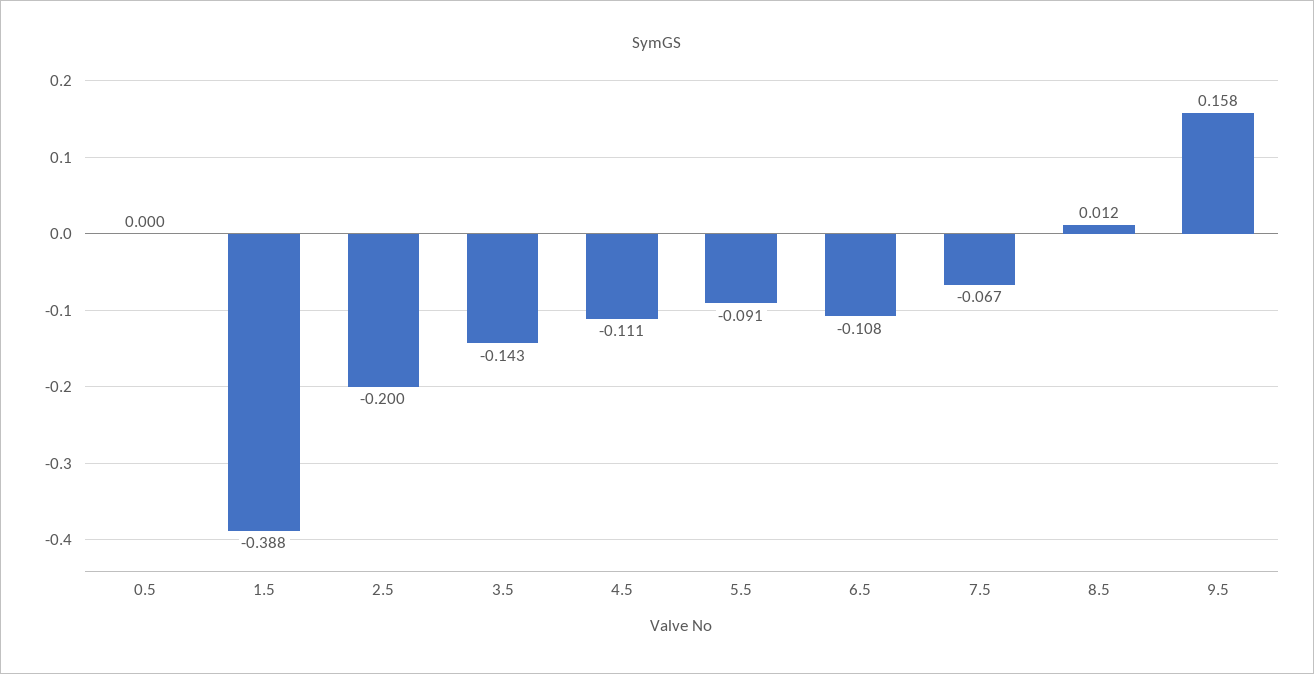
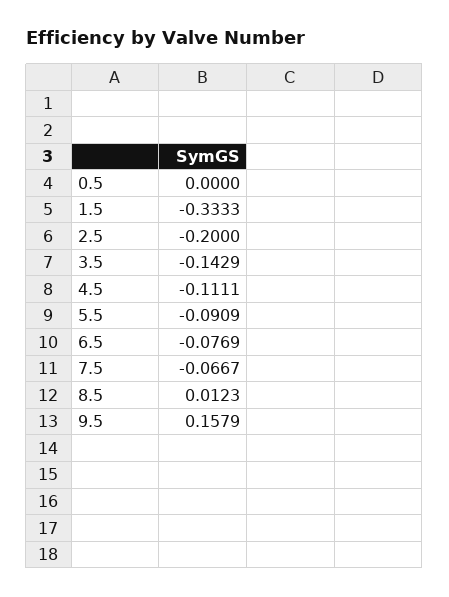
1.5: -0.388 -> -0.3333
6.5: -0.108 -> -0.0769

